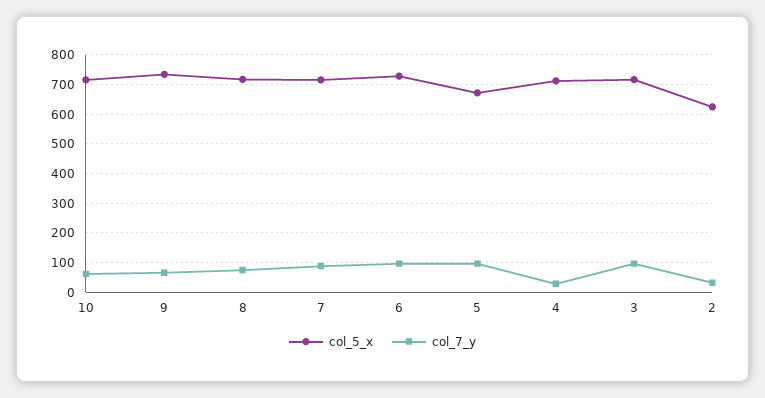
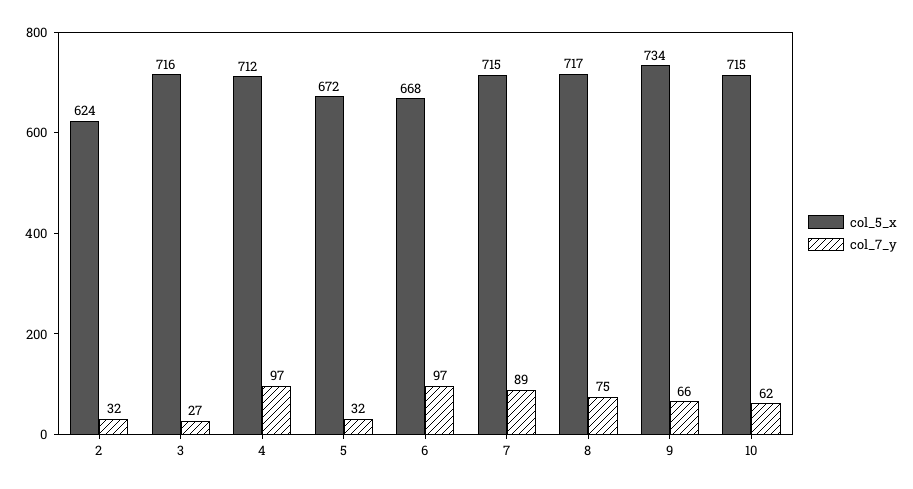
col_5_x, 6: 725 -> 668
col_7_y, 5: 100 -> 32
col_7_y, 4: 25 -> 97
col_7_y, 3: 100 -> 27

